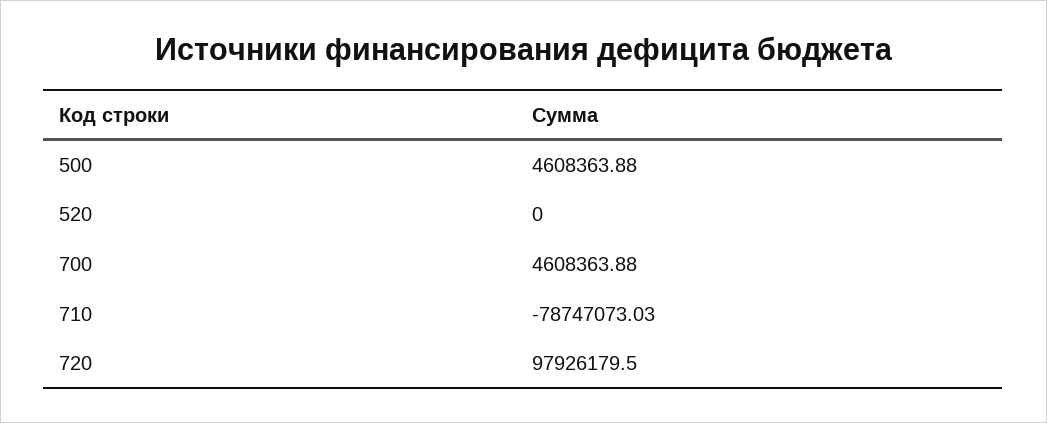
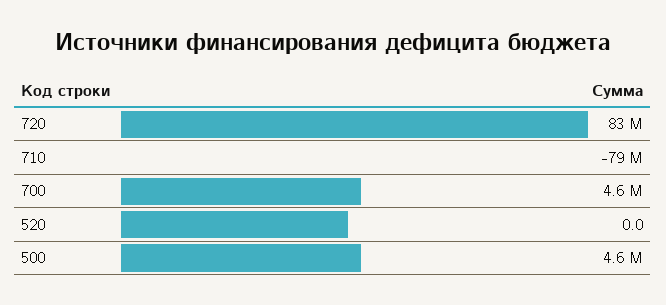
720: 97926179.5 -> 83000000

